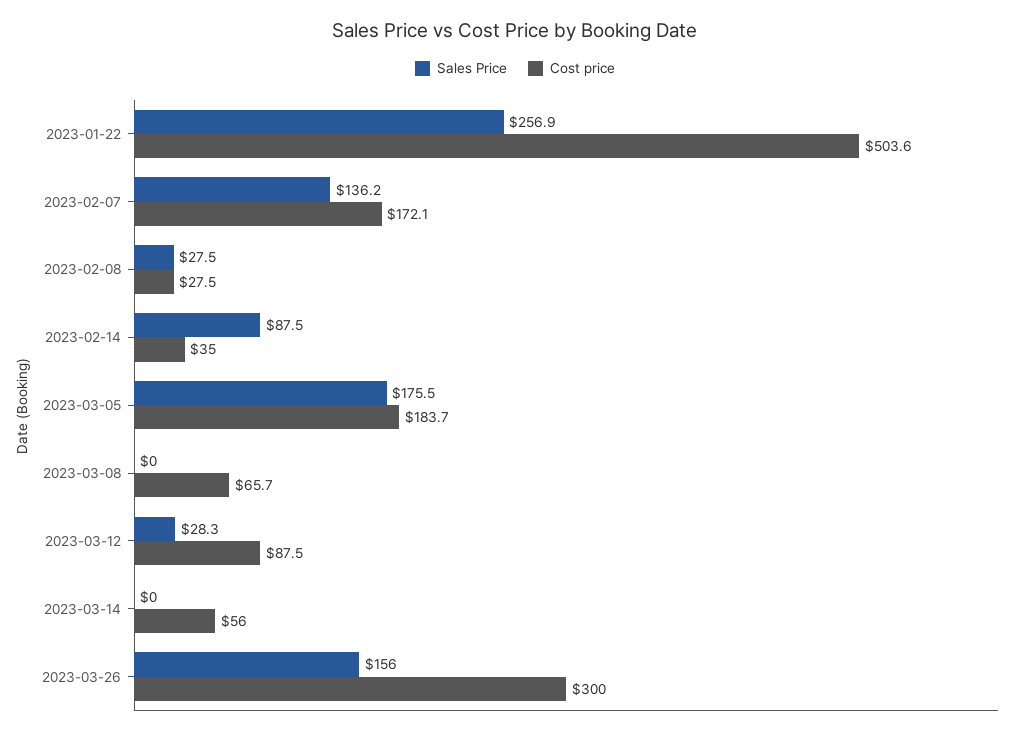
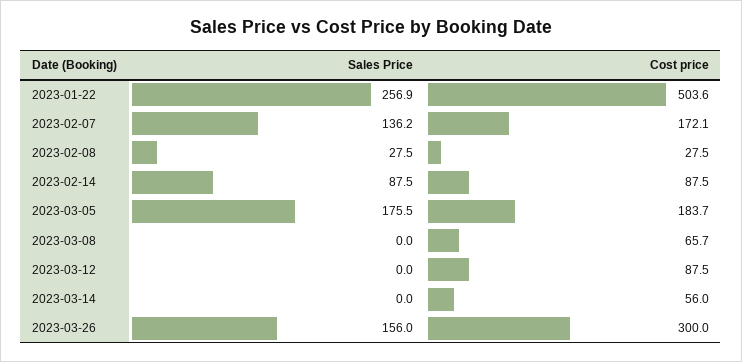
Cost price, 2023-02-14: 35 -> 87.5
Sales Price, 2023-03-12: 28.3 -> 0

